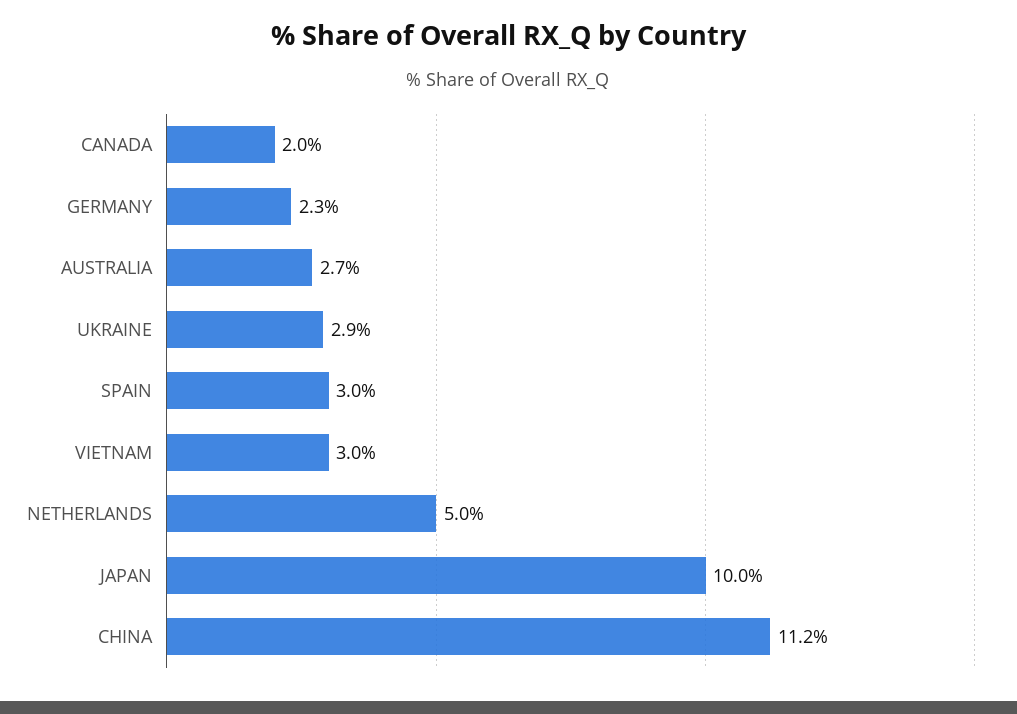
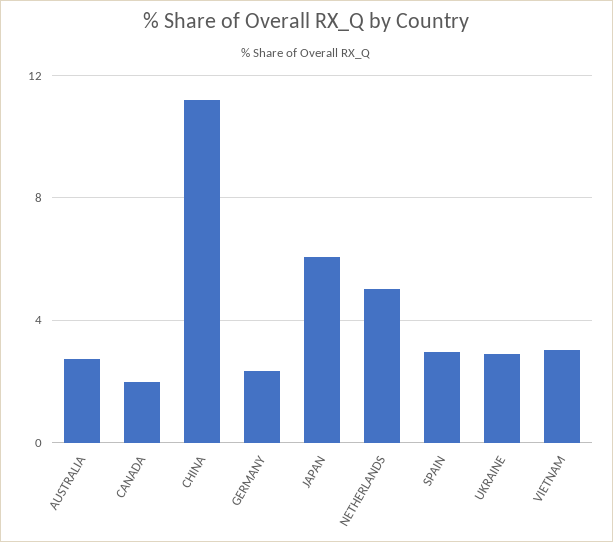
JAPAN: 10 -> 6

